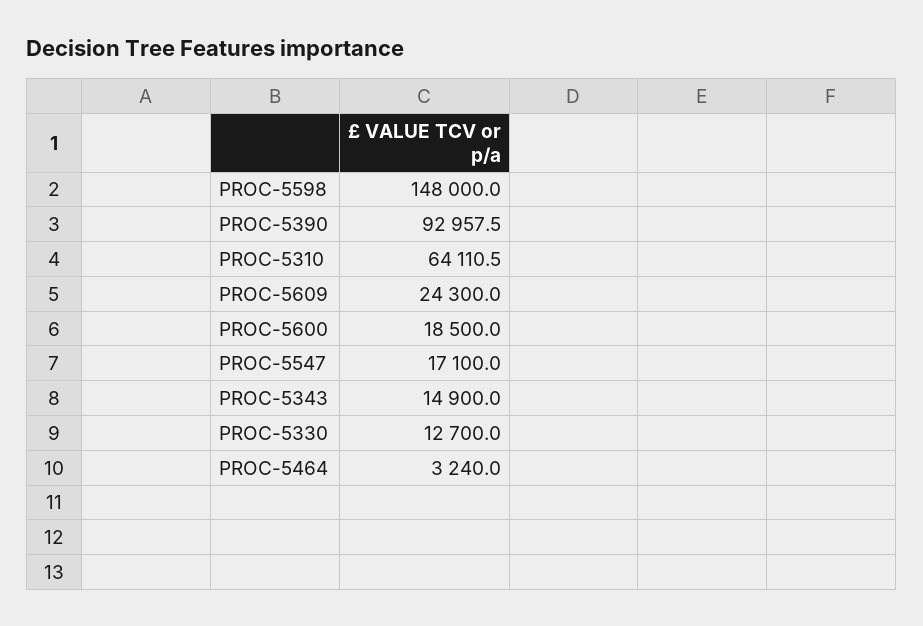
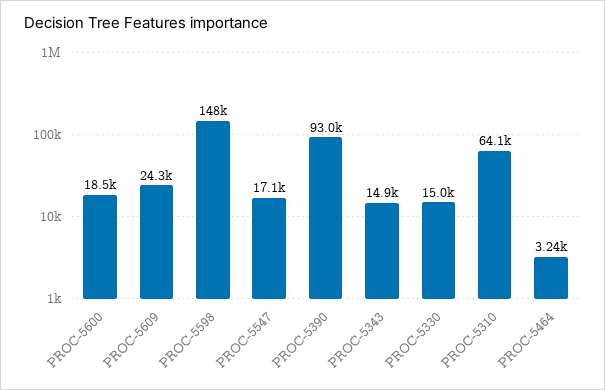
PROC-5330: 12700 -> 15000

